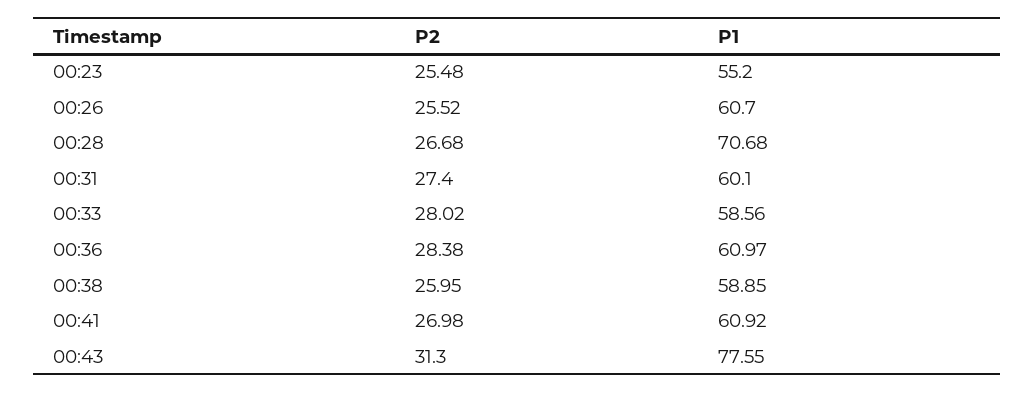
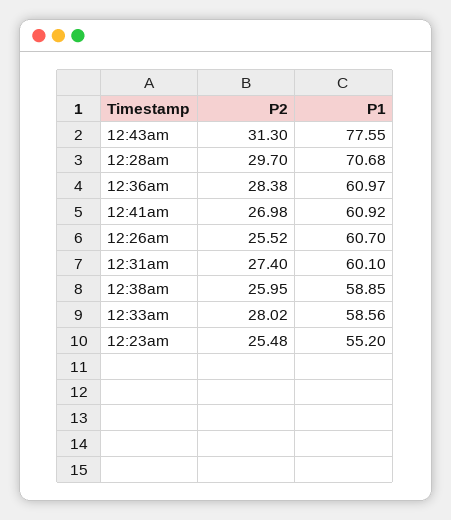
P2, 00:28: 26.68 -> 29.7

